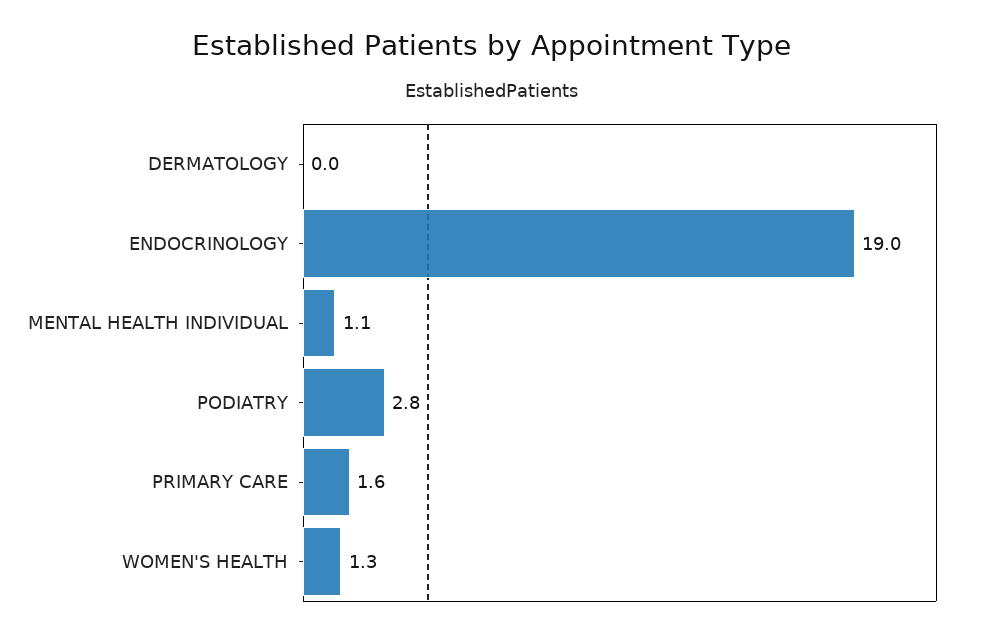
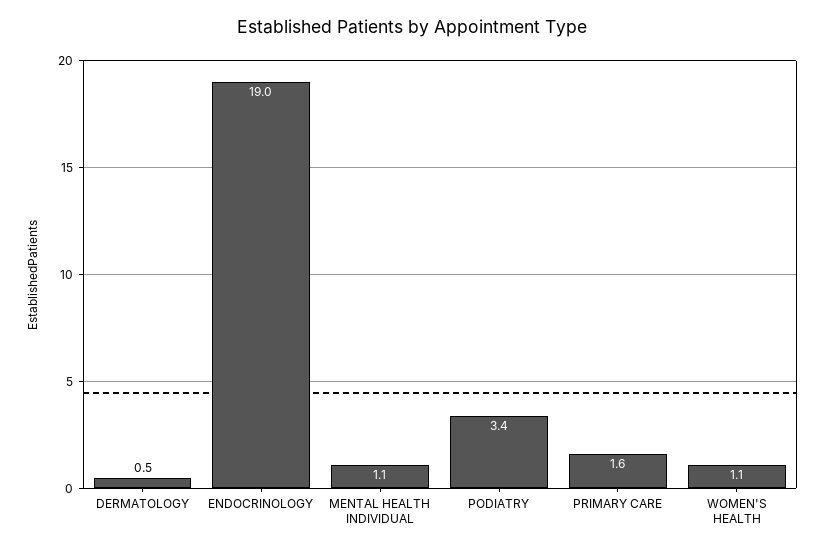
DERMATOLOGY: 0 -> 0.5
PODIATRY: 2.8 -> 3.4
WOMEN'S HEALTH: 1.3 -> 1.1

